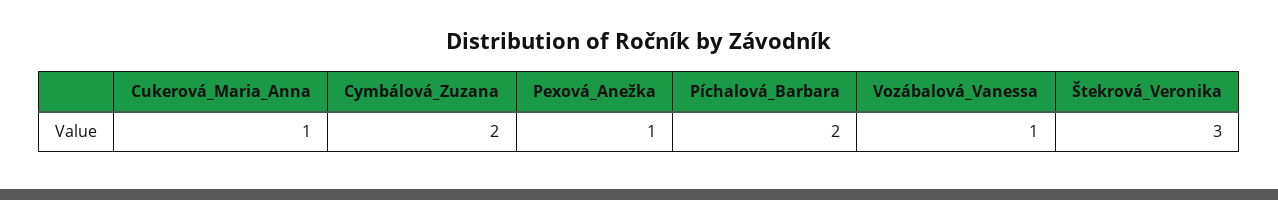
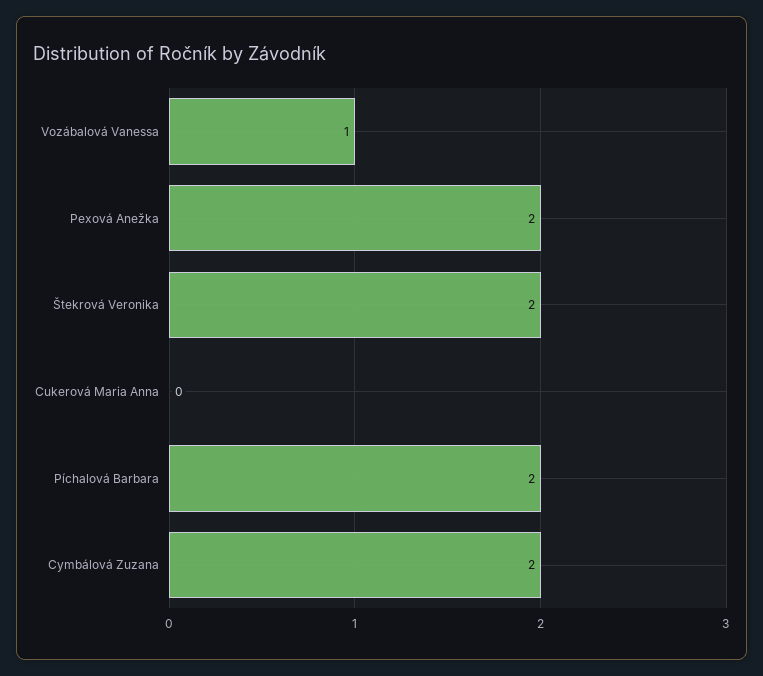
Cukerová_Maria_Anna: 1 -> 0
Pexová_Anežka: 1 -> 2
Štekrová_Veronika: 3 -> 2

